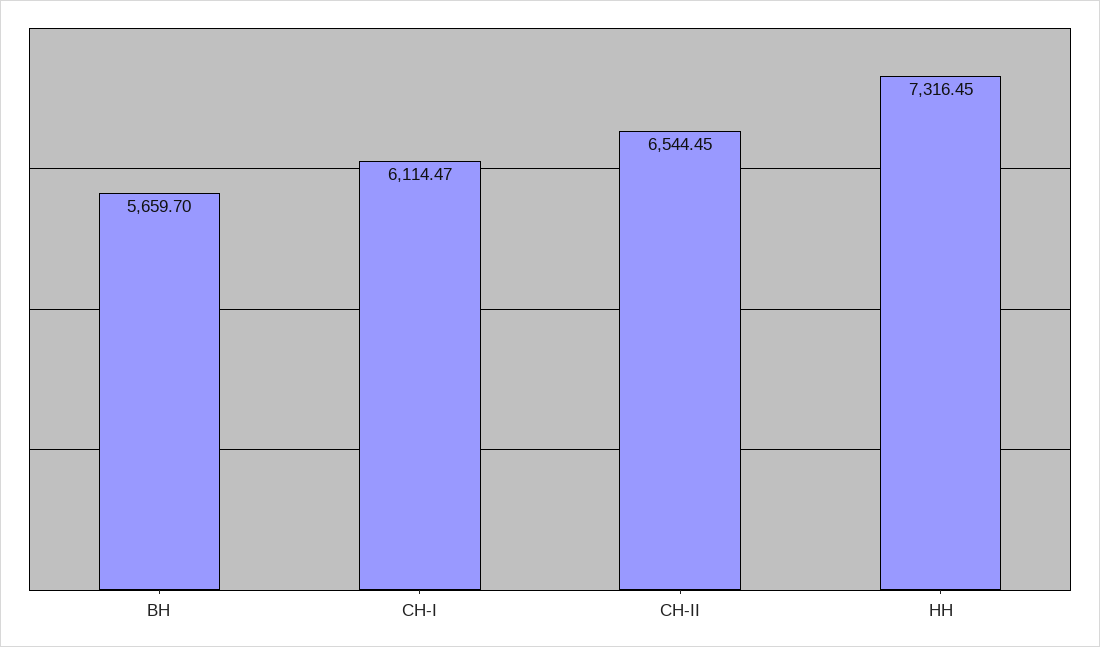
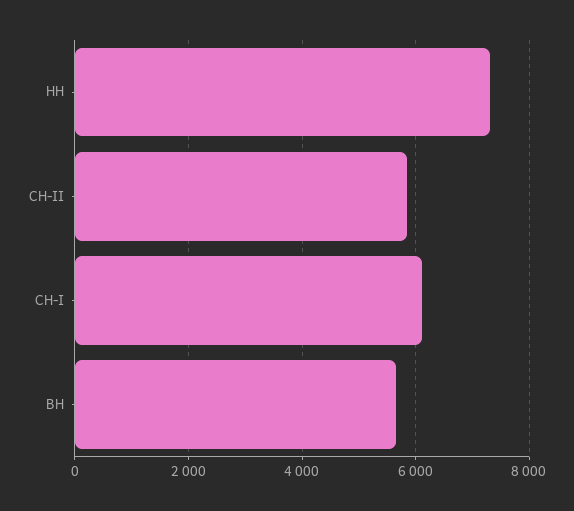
СН-II: 6544.45 -> 5800

